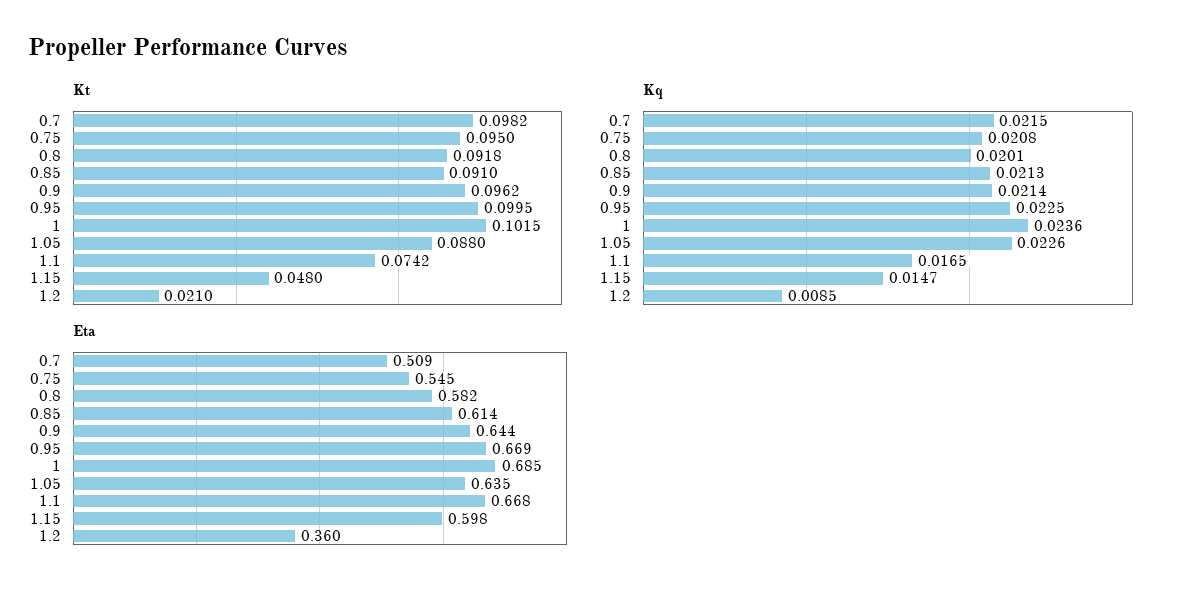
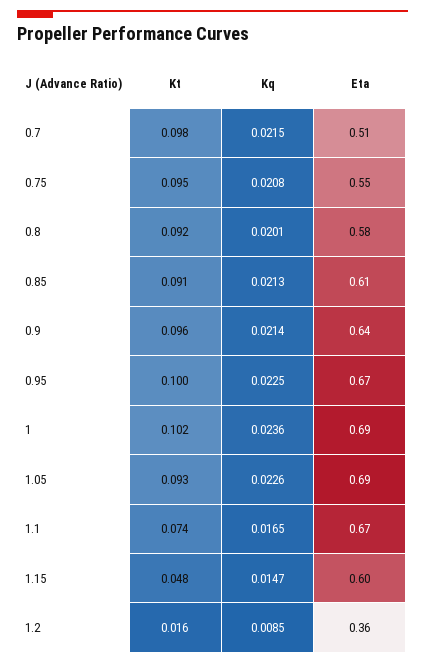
Kt, 1.05: 0.088 -> 0.093
Kt, 1.2: 0.021 -> 0.016
Eta, 1.05: 0.635 -> 0.69

